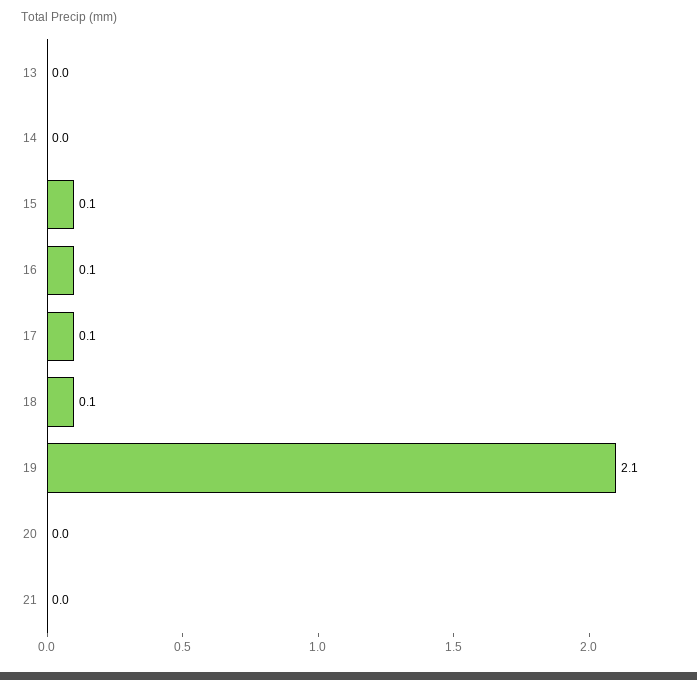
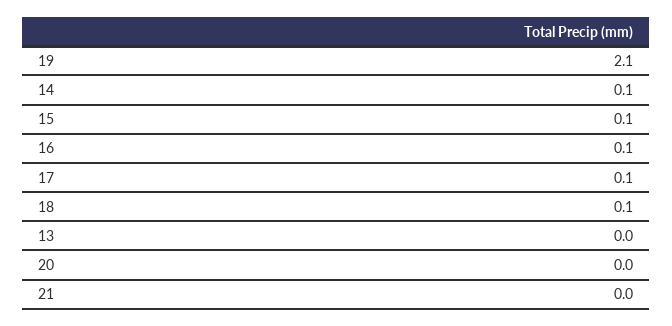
14: 0 -> 0.1

